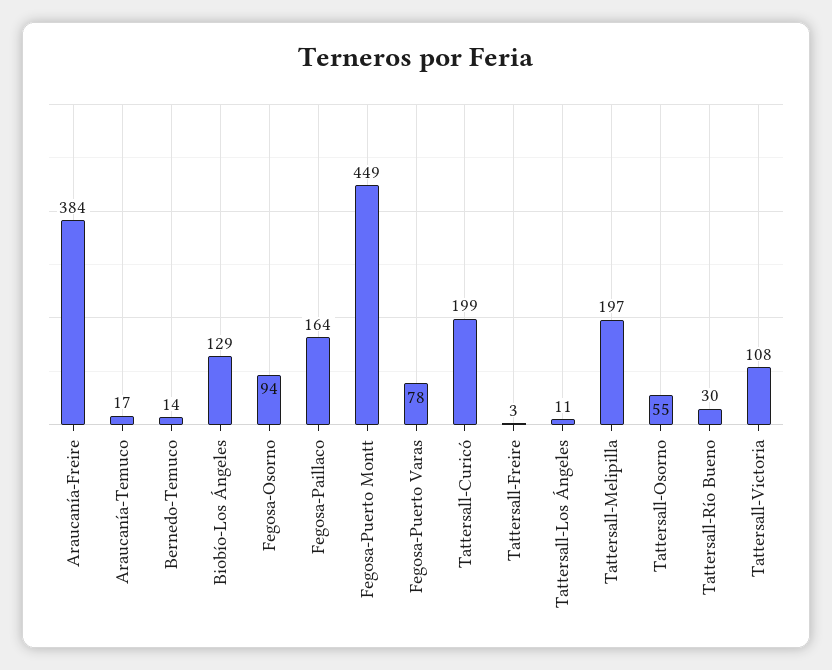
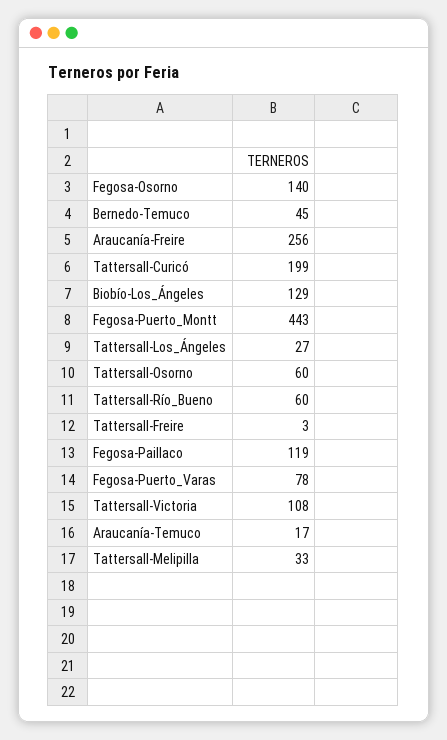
Araucanía-Freire: 384 -> 256
Bernedo-Temuco: 14 -> 45
Fegosa-Osorno: 94 -> 140
Fegosa-Paillaco: 164 -> 119
Fegosa-Puerto Montt: 449 -> 443
Tattersall-Los Ángeles: 11 -> 27
Tattersall-Melipilla: 197 -> 33
Tattersall-Osorno: 55 -> 60
Tattersall-Río Bueno: 30 -> 60

